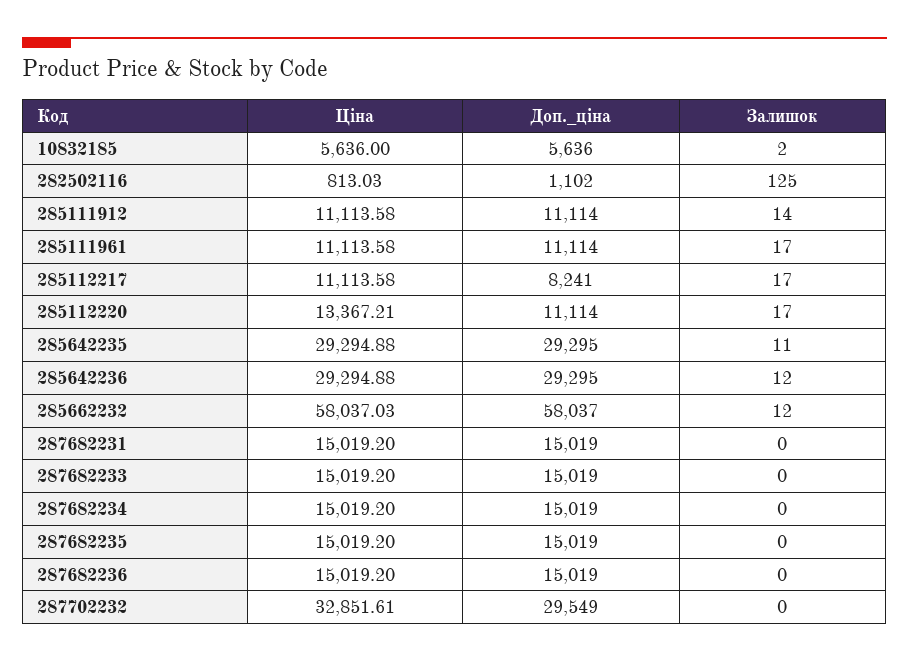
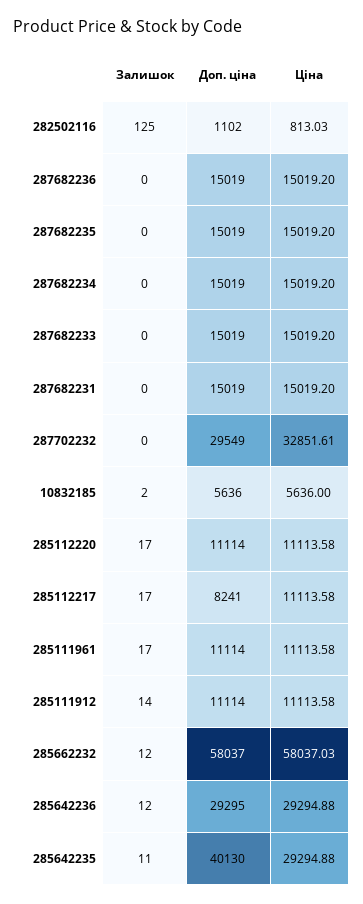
Ціна, 285112220: 13367.21 -> 11113.58
Доп._ціна, 285642235: 29295 -> 40130

